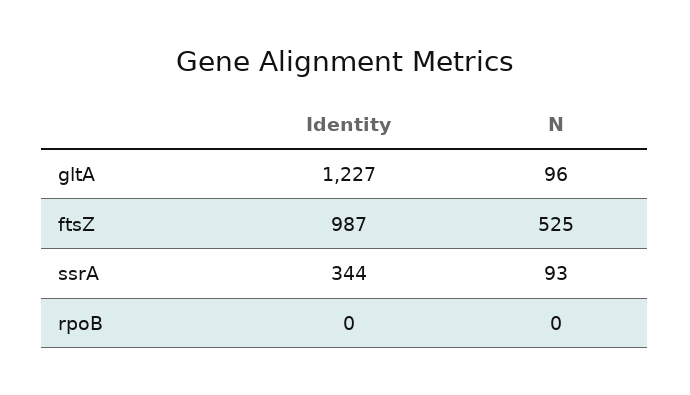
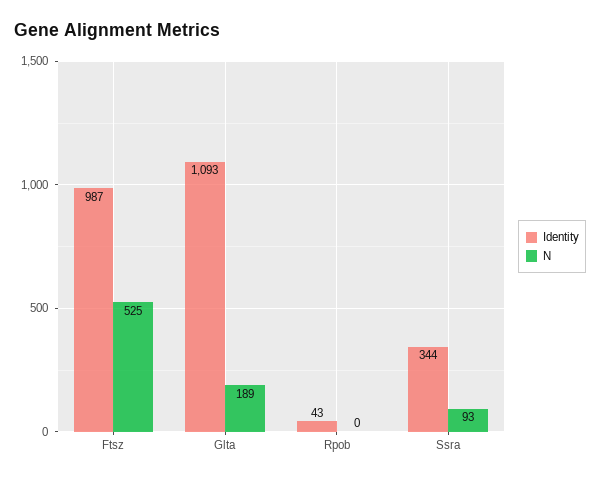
Identity, gltA: 1227 -> 1093
N, gltA: 96 -> 189
Identity, rpoB: 0 -> 43

